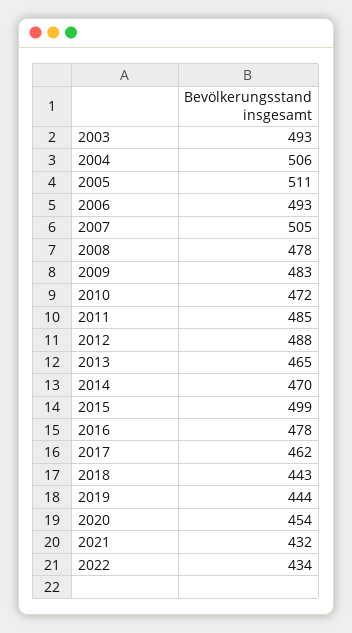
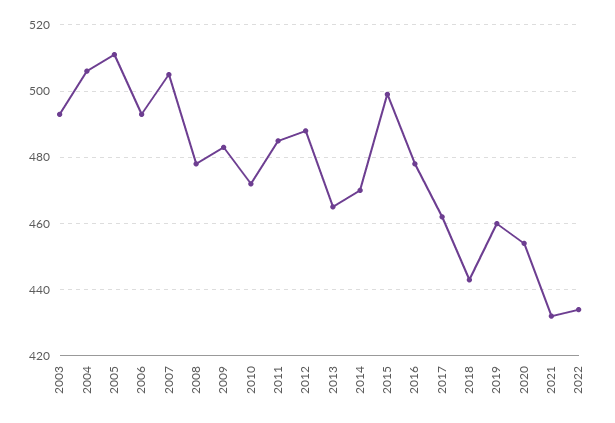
2019: 444 -> 460

